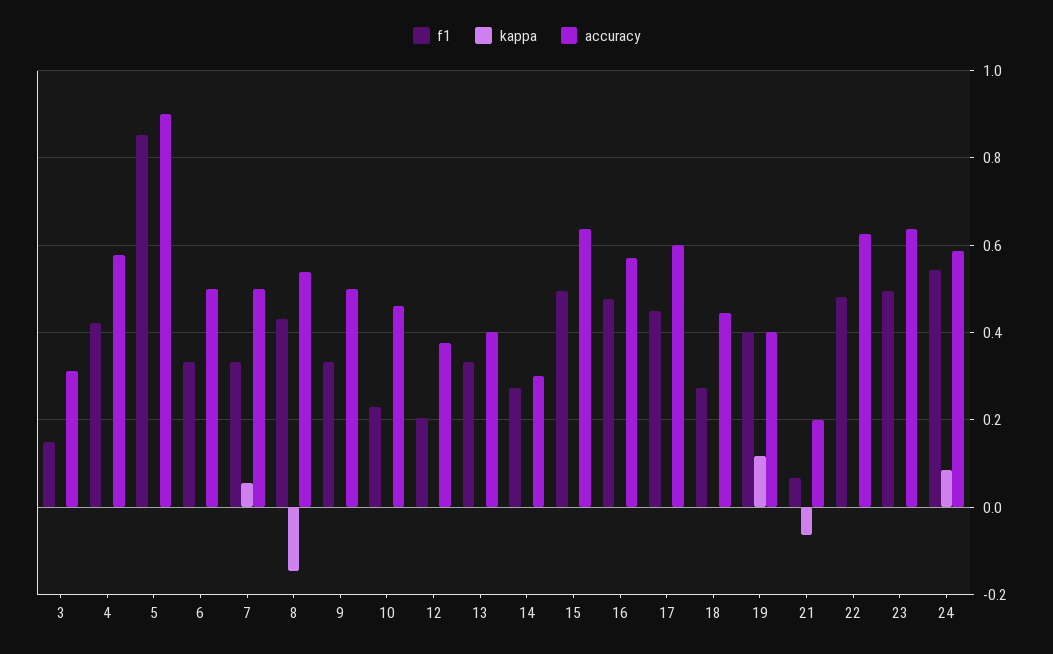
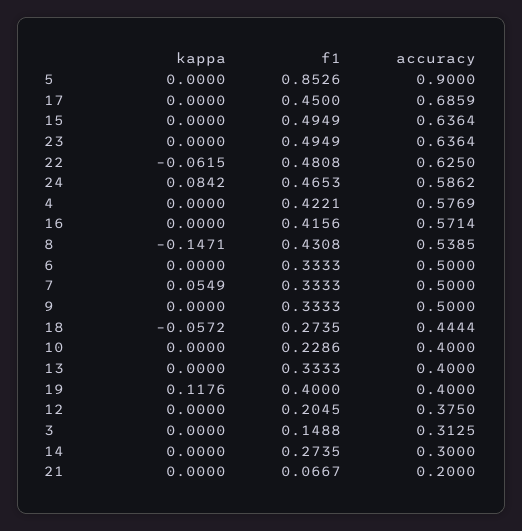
accuracy, 10: 0.46 -> 0.4
f1, 16: 0.48 -> 0.4156
accuracy, 17: 0.6 -> 0.6859
kappa, 18: 0 -> -0.0572
kappa, 21: -0.06 -> 0
kappa, 22: 0 -> -0.0615
f1, 24: 0.54 -> 0.4653

